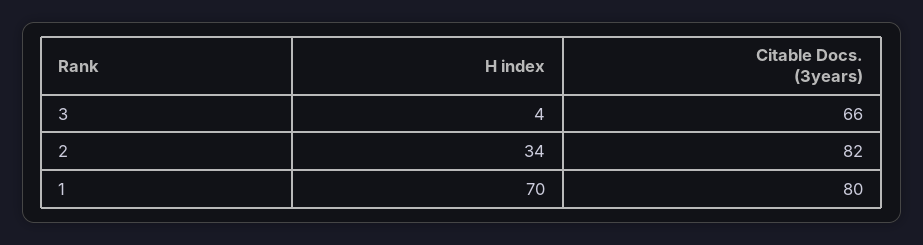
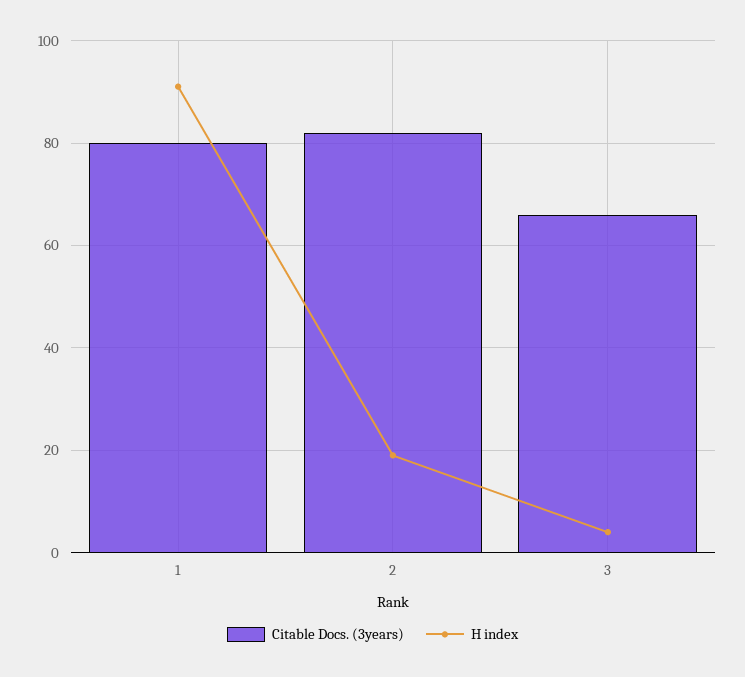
H index, 2: 34 -> 20
H index, 1: 70 -> 90

